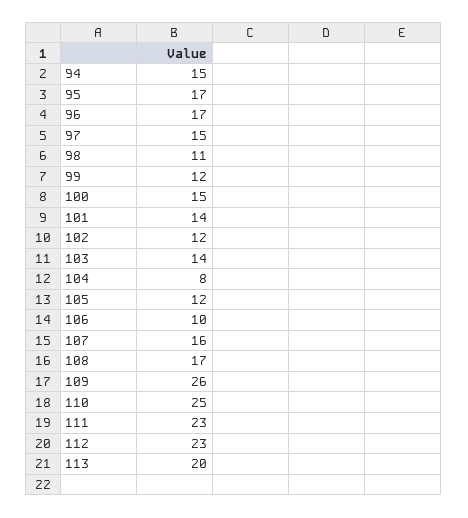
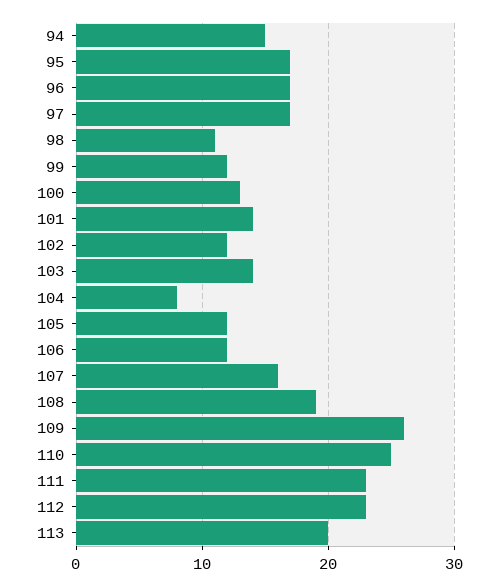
97: 15 -> 17
100: 15 -> 13
106: 10 -> 12
108: 17 -> 19

